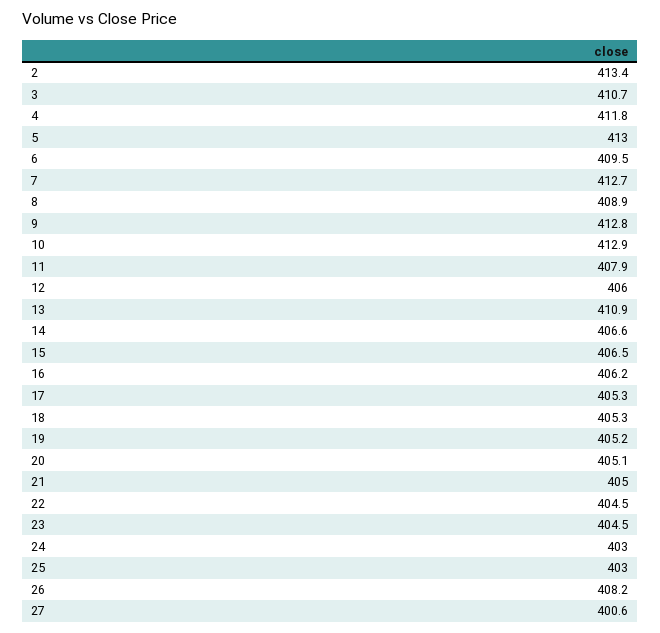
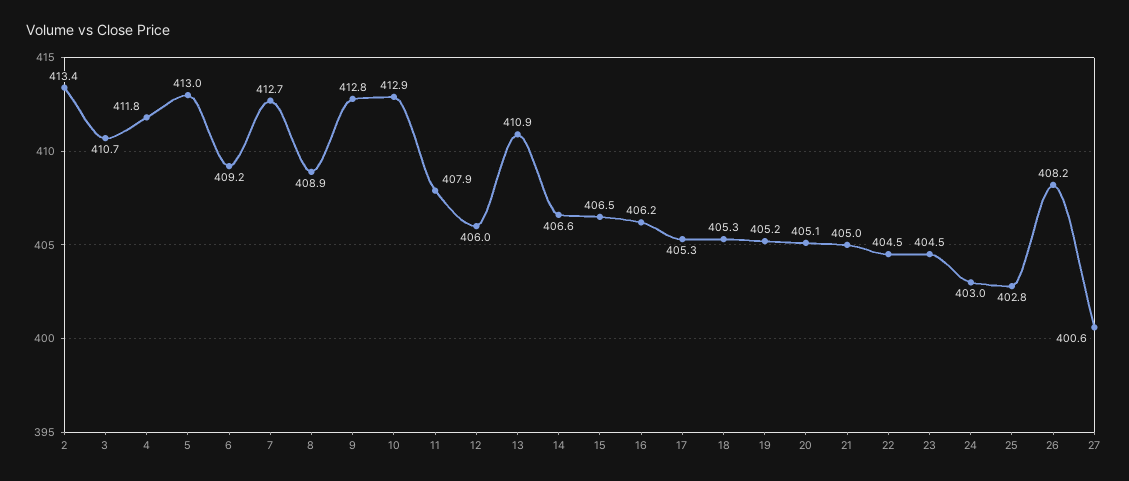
6: 409.5 -> 409.2
25: 403 -> 402.8

